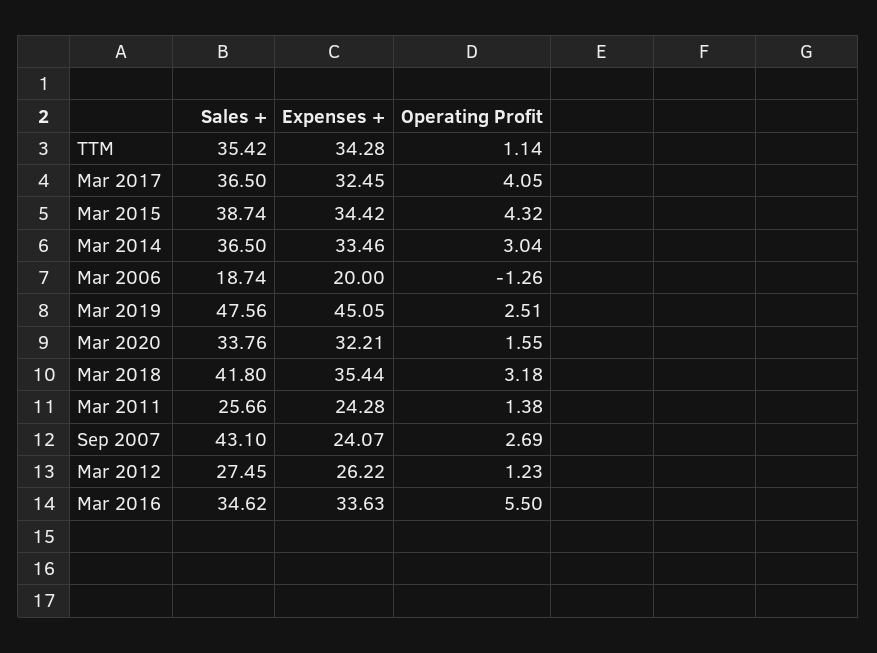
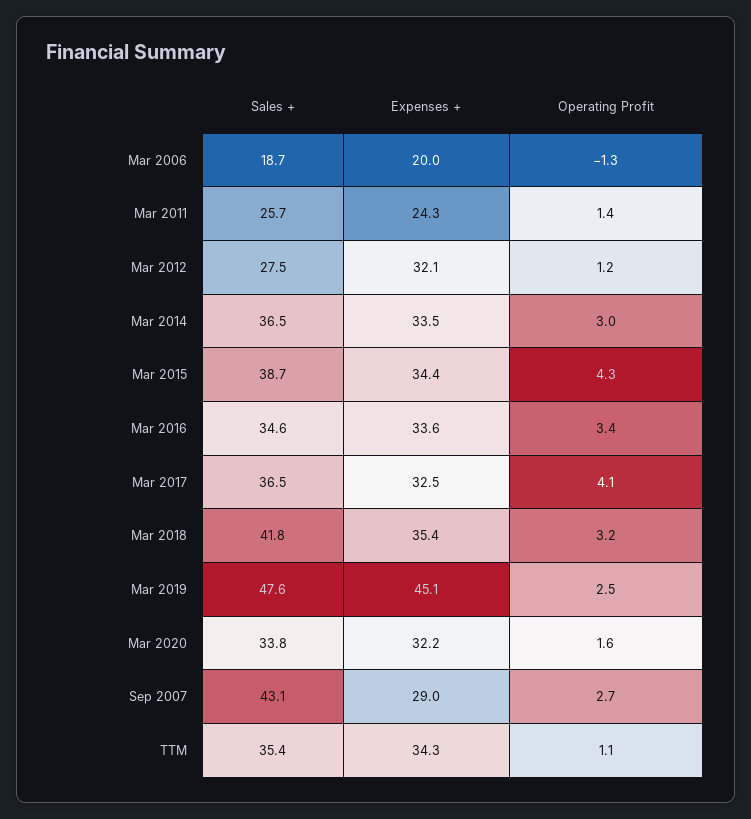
Expenses +, Sep 2007: 24.07 -> 29
Expenses +, Mar 2012: 26.22 -> 32.1
Operating Profit, Mar 2016: 5.5 -> 3.4

